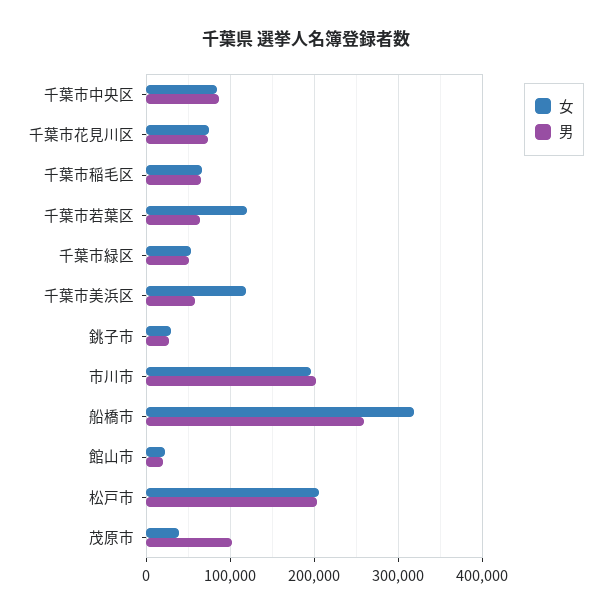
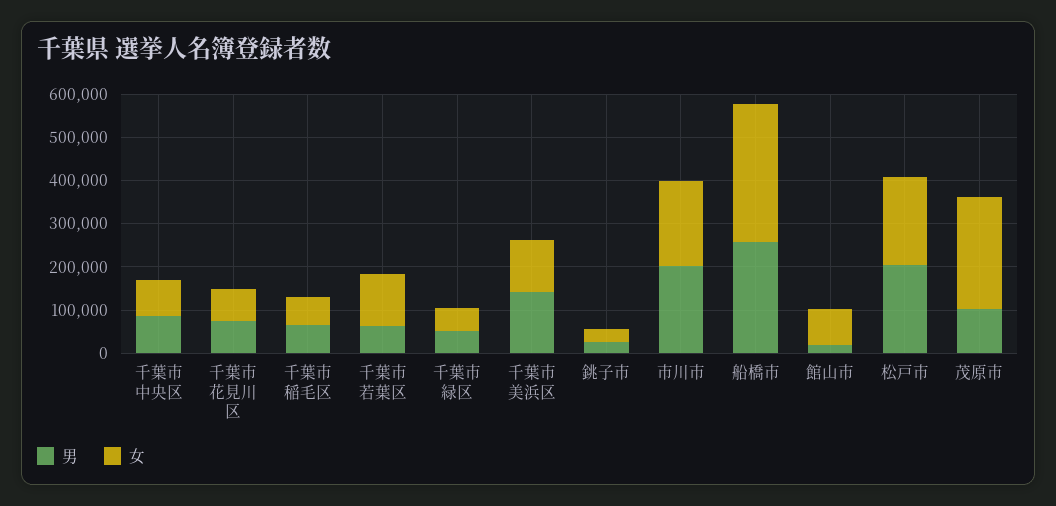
男, 千葉市美浜区: 60000 -> 140000
女, 館山市: 20000 -> 80000
女, 茂原市: 40000 -> 260000

